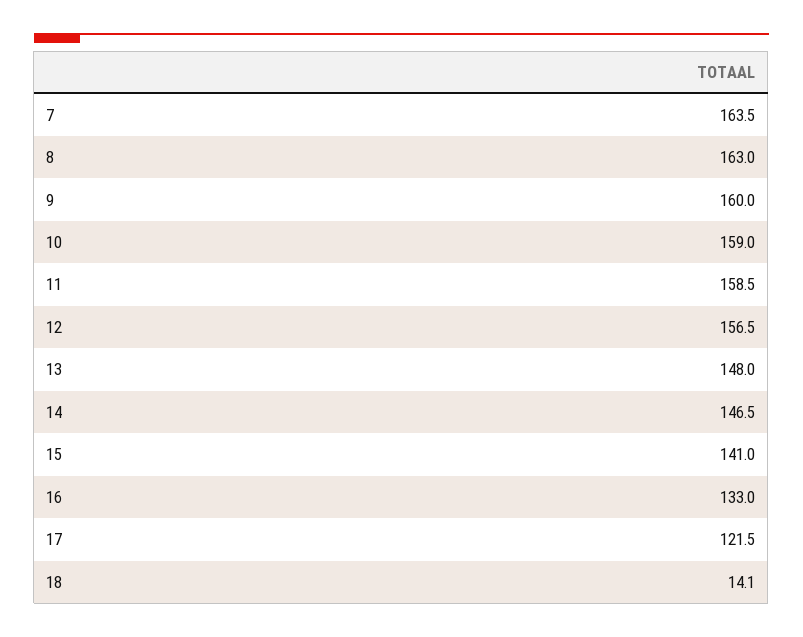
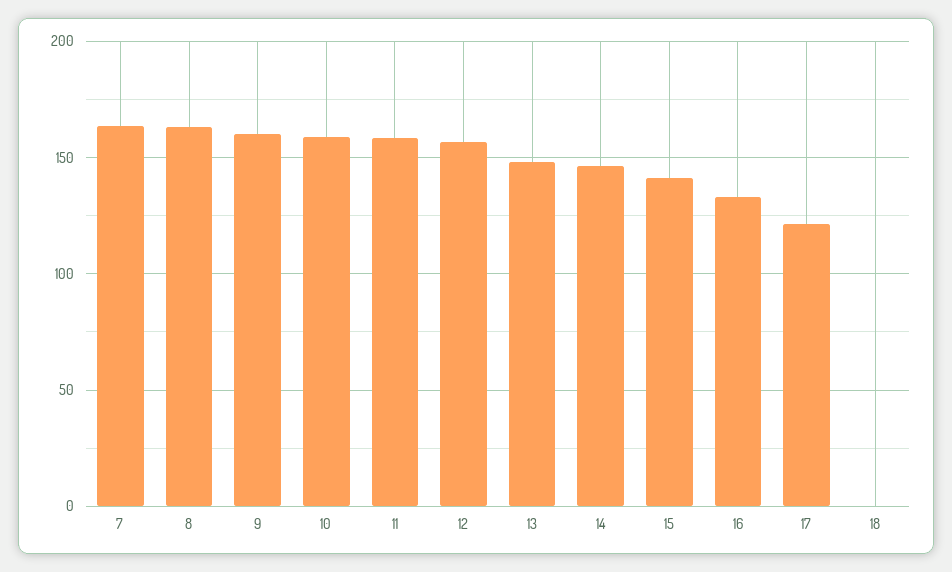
18: 14.1 -> 0

